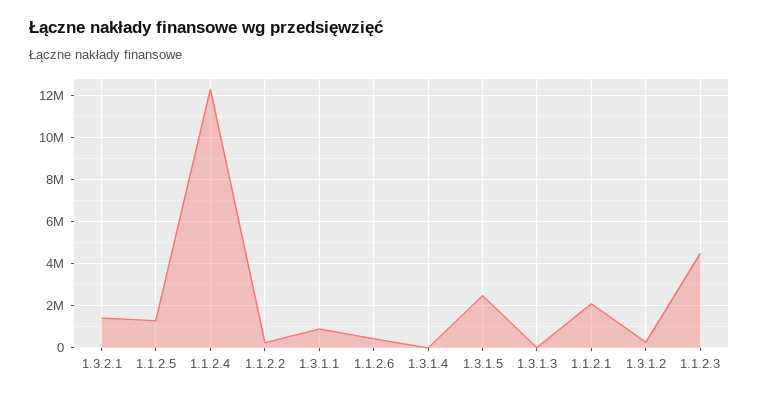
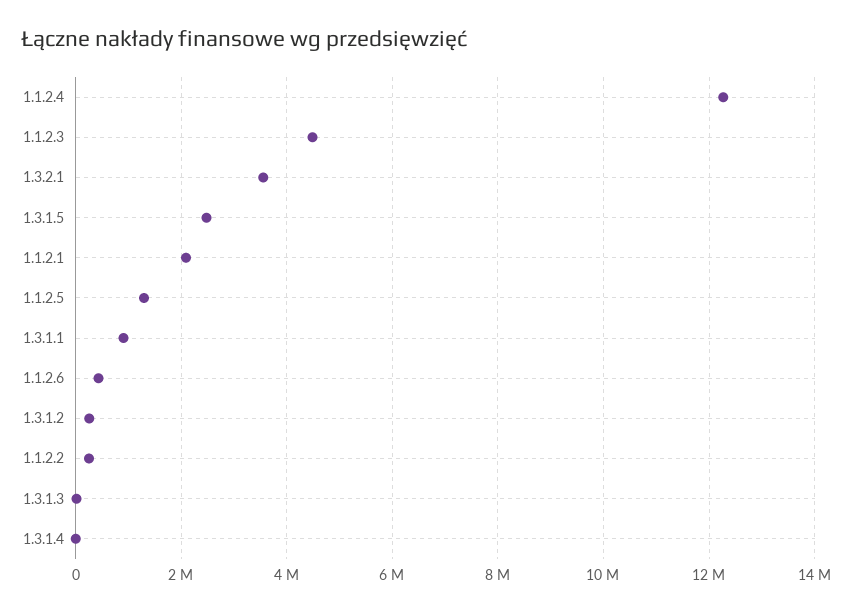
1.3.2.1: 1500000 -> 3600000

